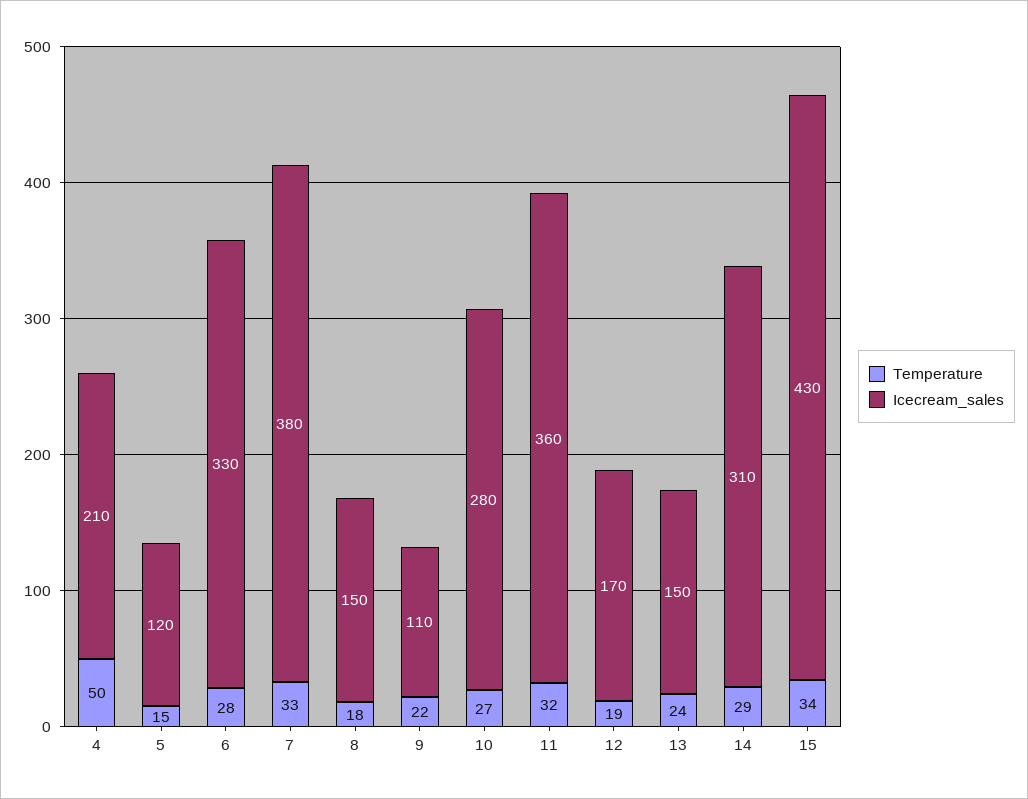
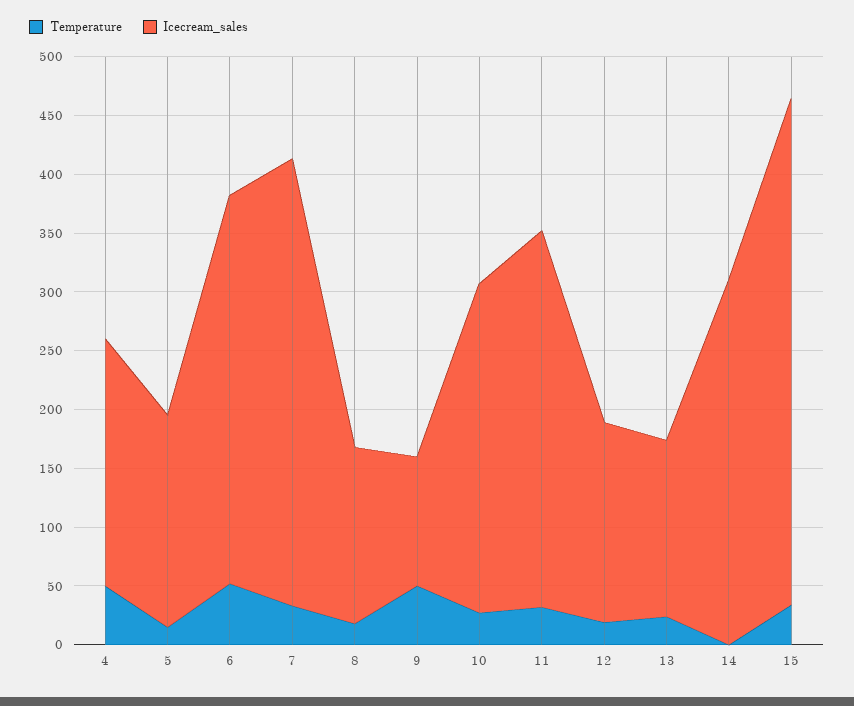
Icecream_sales, 5: 120 -> 180
Temperature, 6: 28 -> 50
Temperature, 9: 22 -> 50
Icecream_sales, 11: 360 -> 320
Temperature, 14: 29 -> 0

